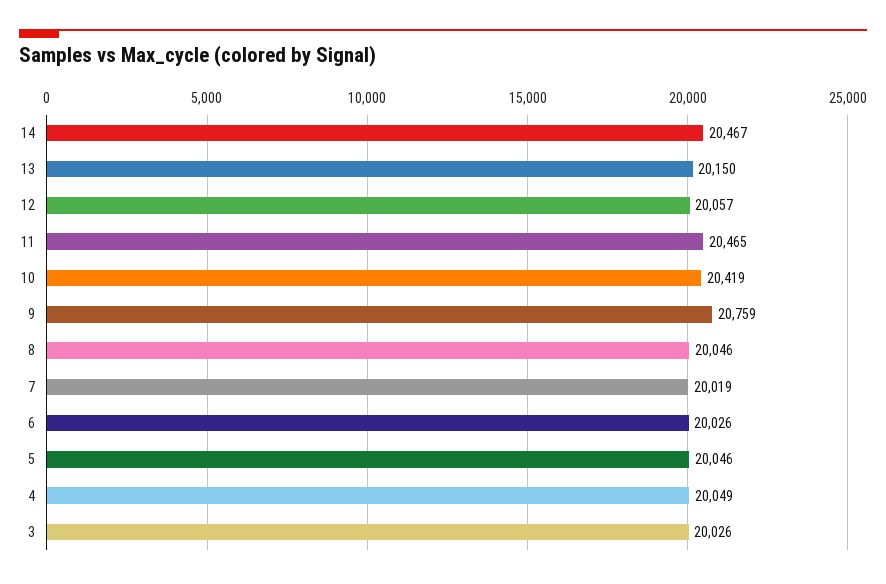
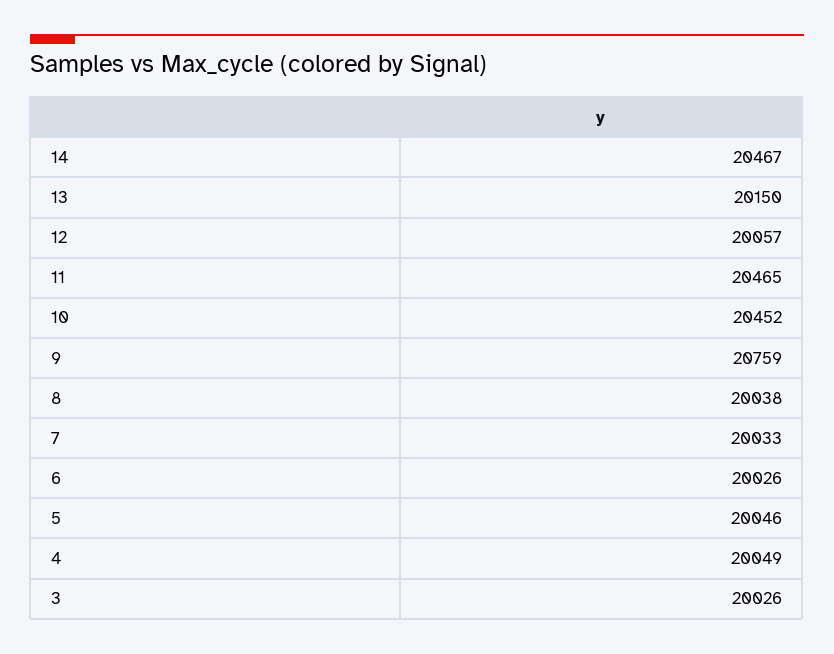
10: 20419 -> 20452
8: 20046 -> 20038
7: 20019 -> 20033

